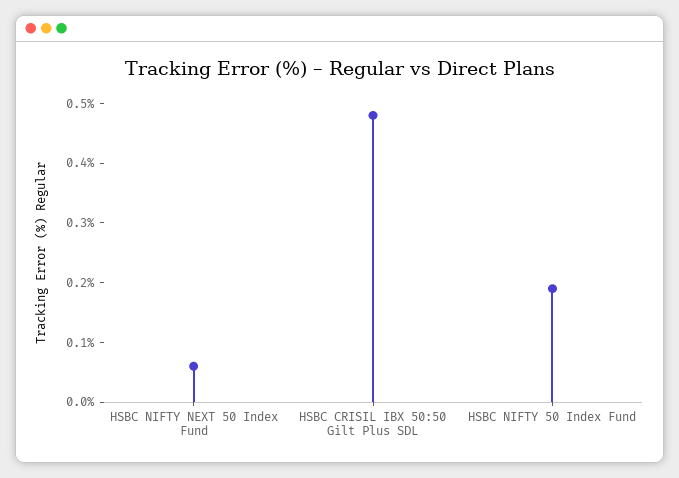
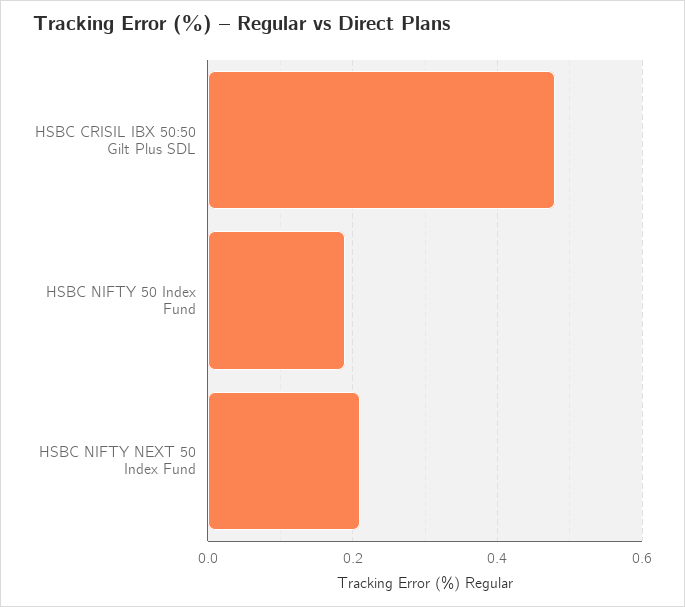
HSBC NIFTY NEXT 50 Index Fund: 0.05 -> 0.2

